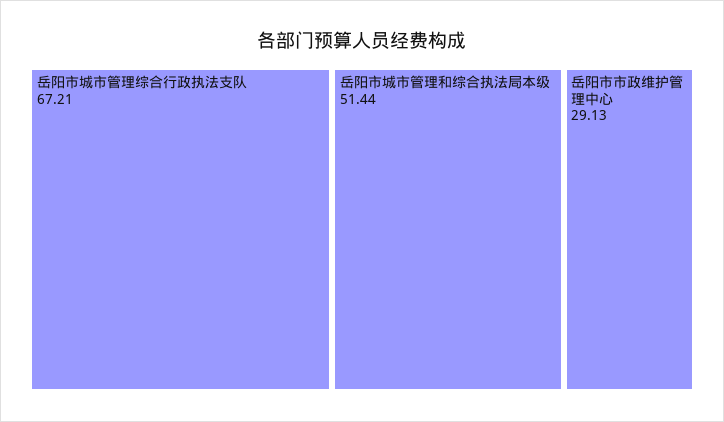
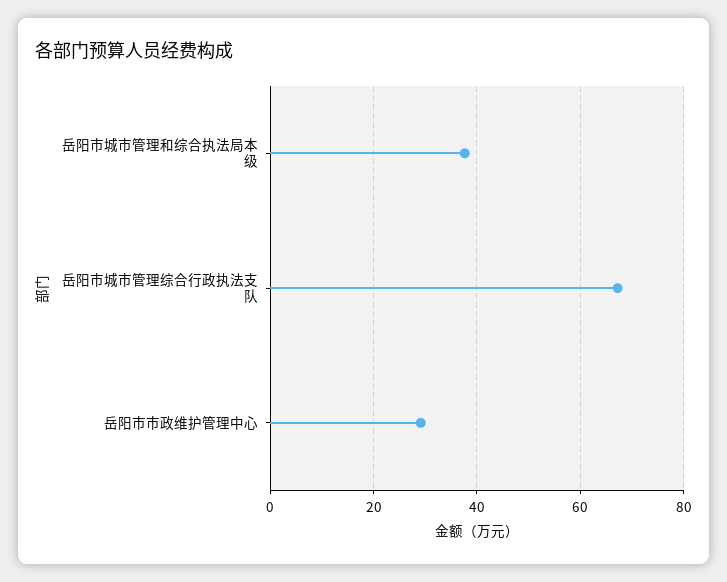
岳阳市城市管理和综合执法局本级: 51.44 -> 38

